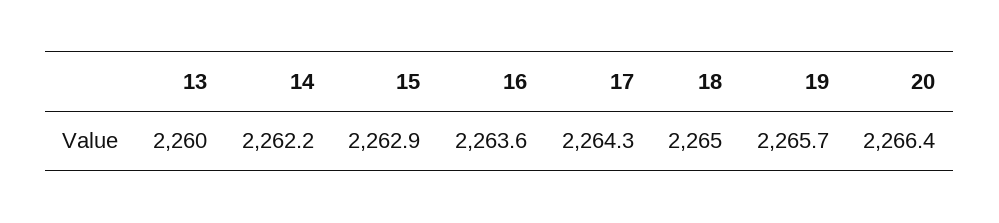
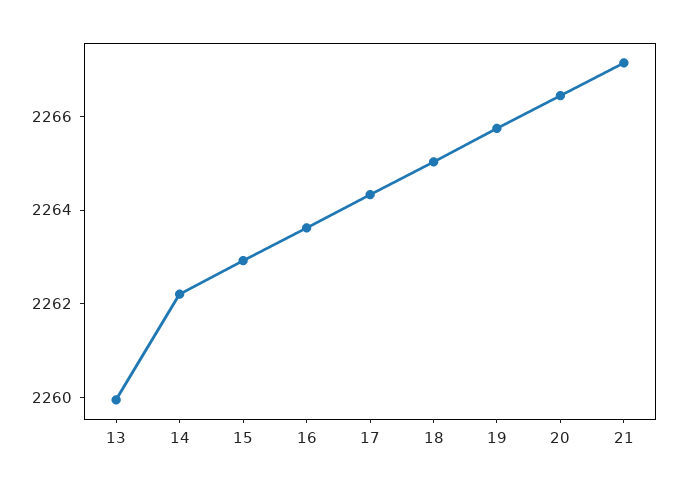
21: none -> 2267

